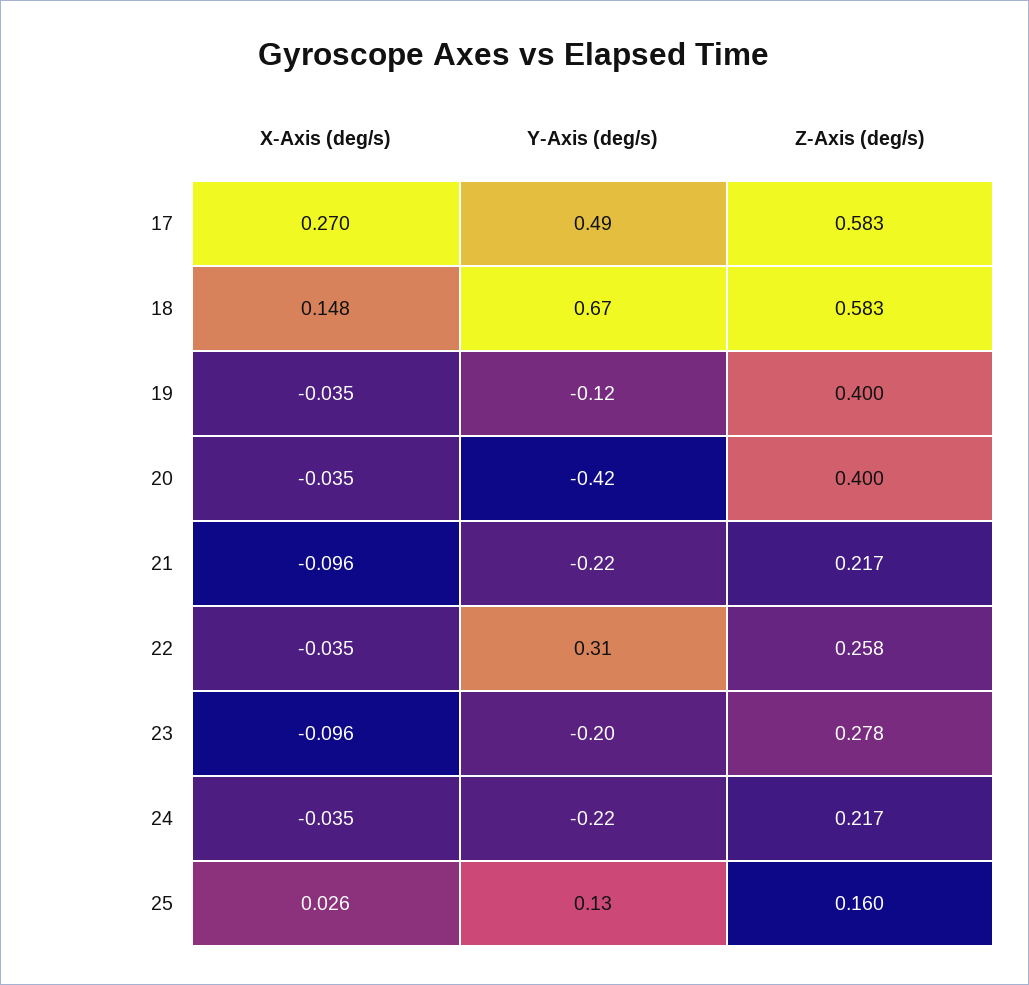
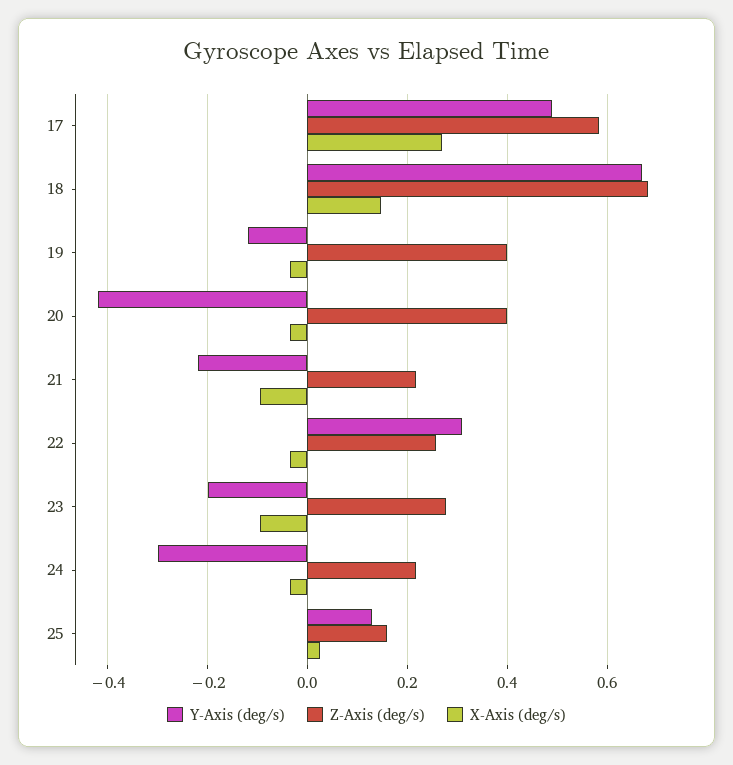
Z-Axis (deg/s), 18: 0.583 -> 0.68
Y-Axis (deg/s), 24: -0.22 -> -0.3

